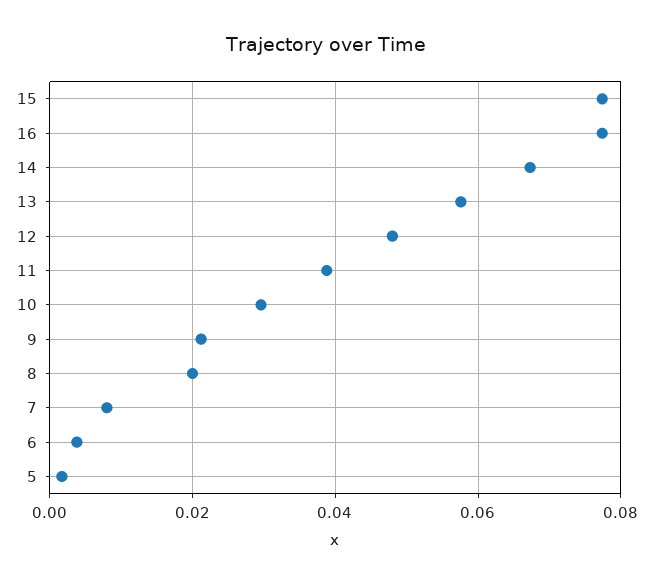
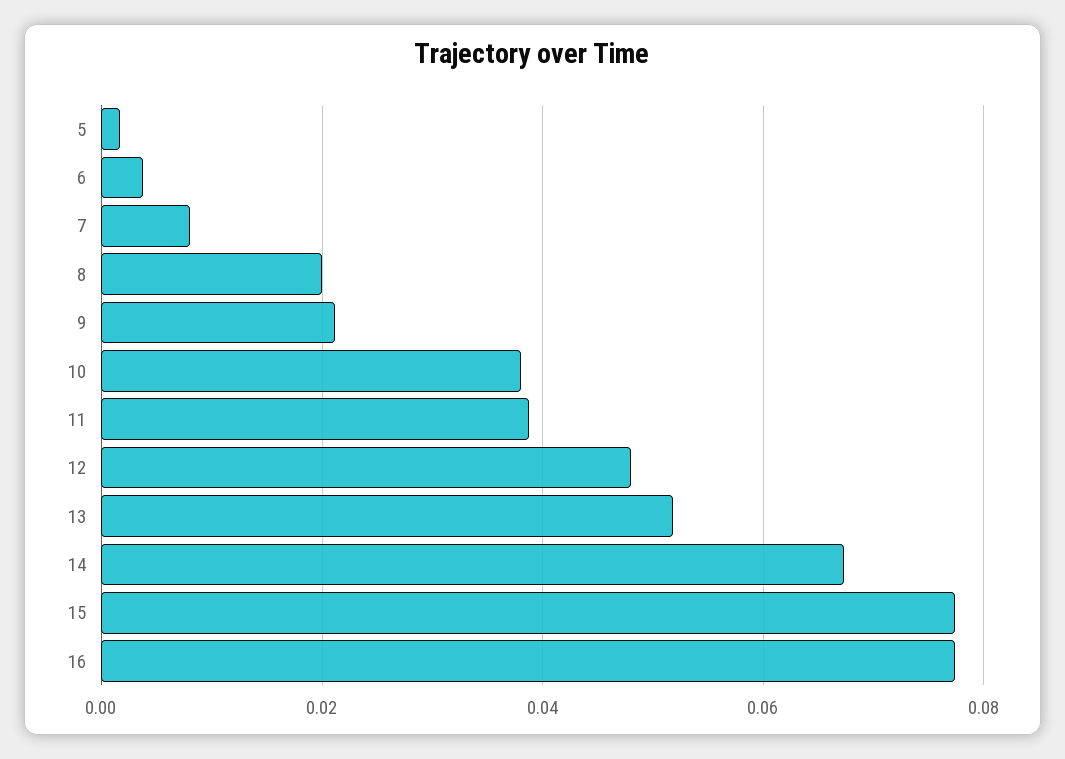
13: 0.058 -> 0.052
10: 0.03 -> 0.038

